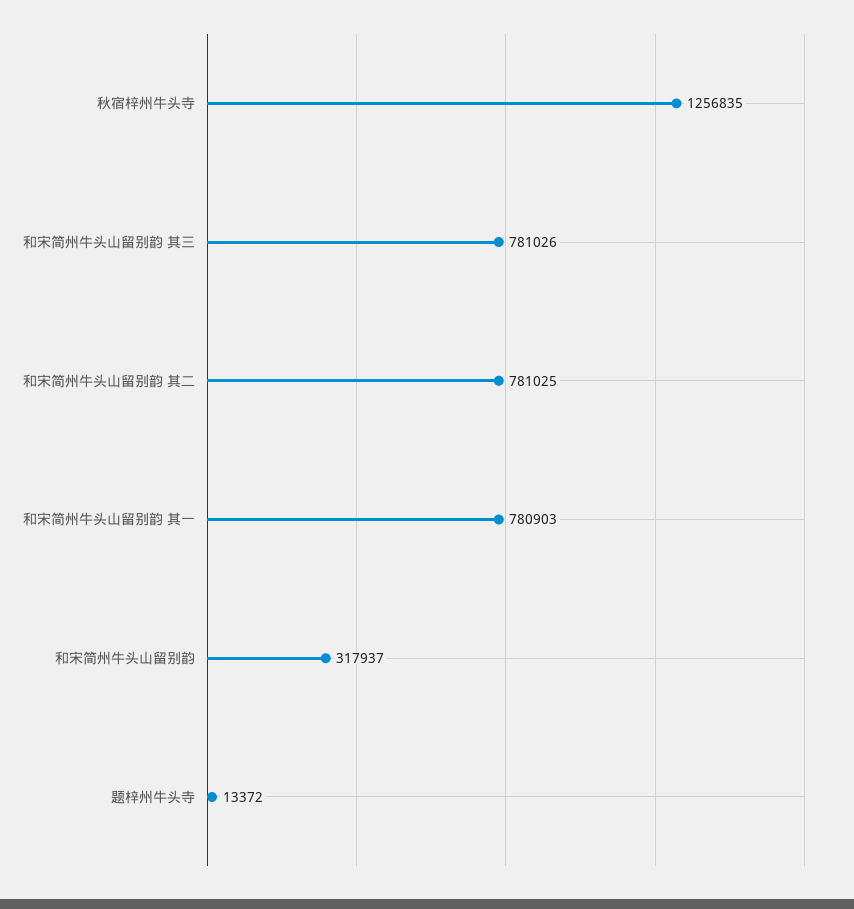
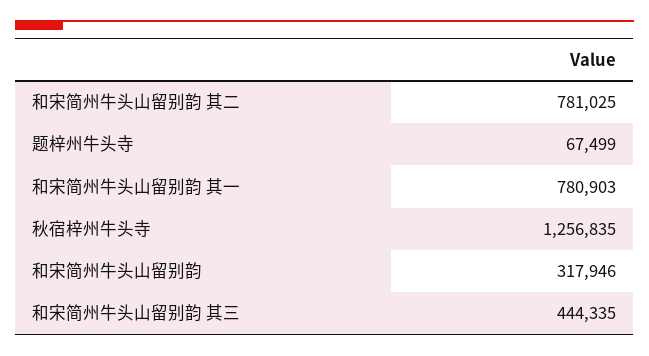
和宋简州牛头山留别韵 其三: 781026 -> 444335
和宋简州牛头山留别韵: 317937 -> 317946
题梓州牛头寺: 13372 -> 67499

